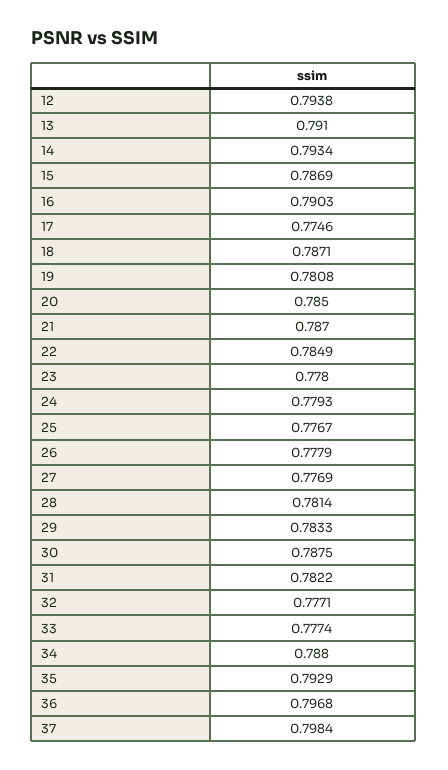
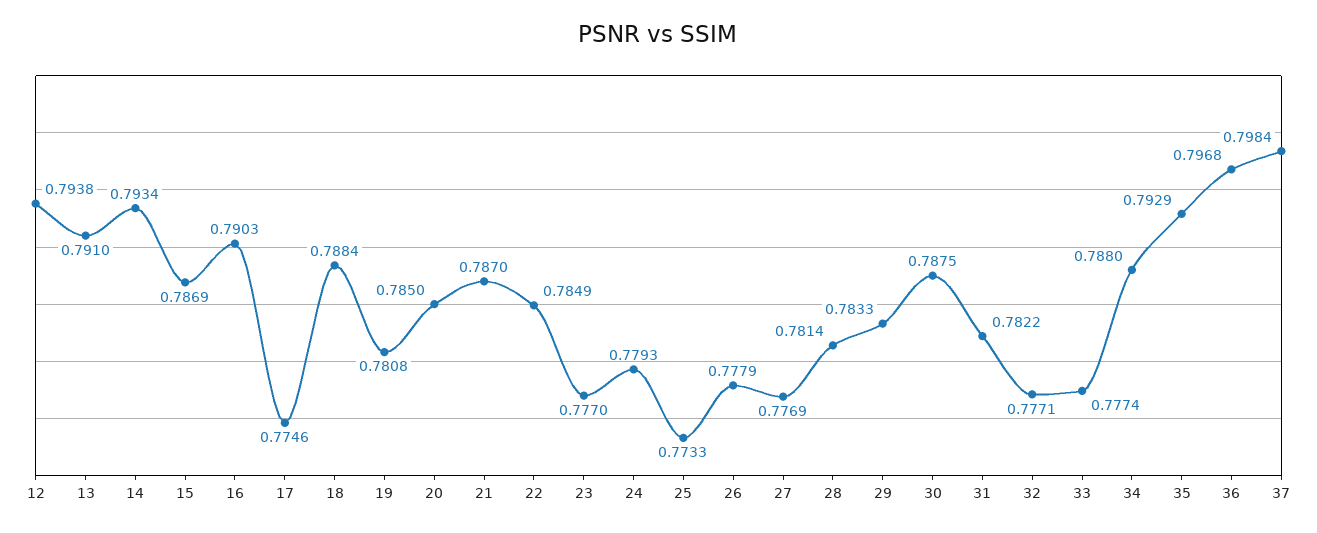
18: 0.7871 -> 0.7884
23: 0.778 -> 0.777
25: 0.7767 -> 0.7733

